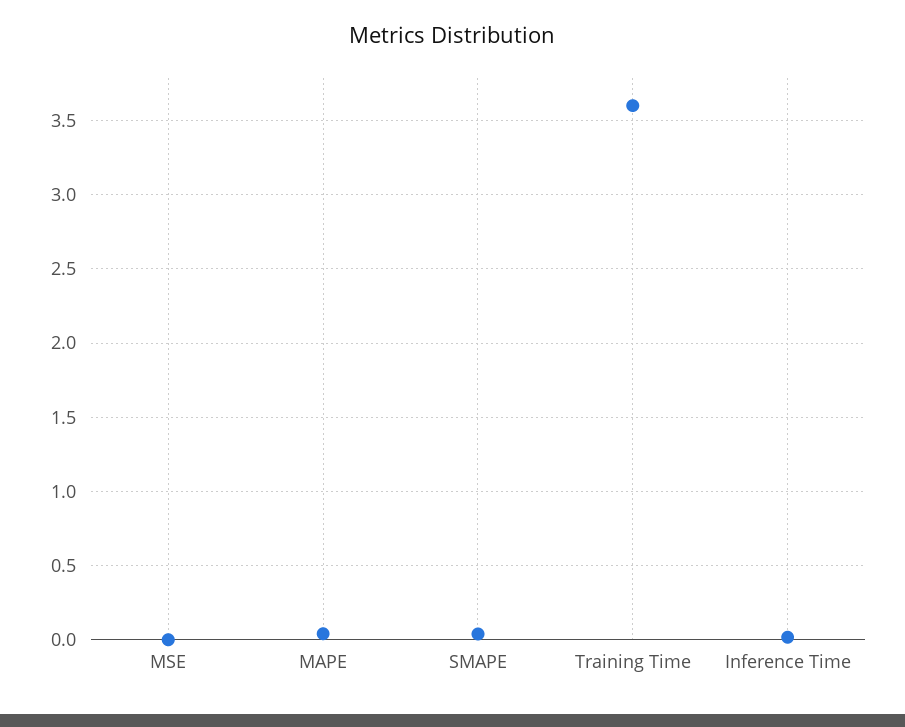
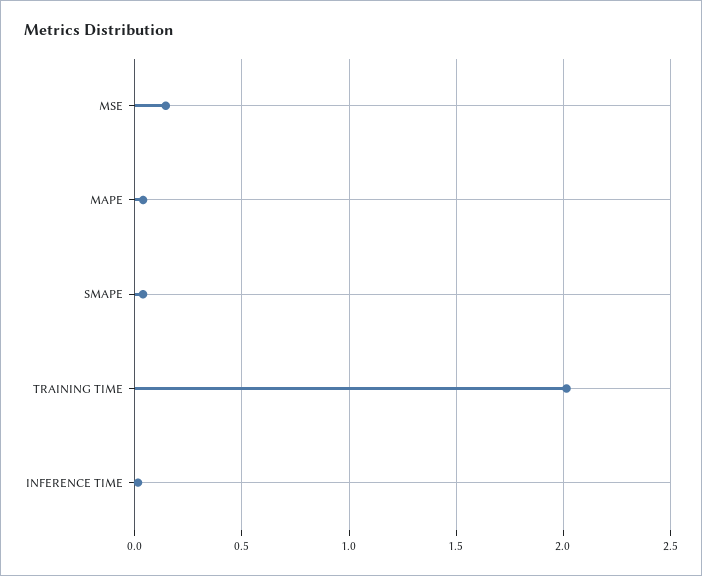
MSE: 0 -> 0.15
Training Time: 3.6 -> 2

